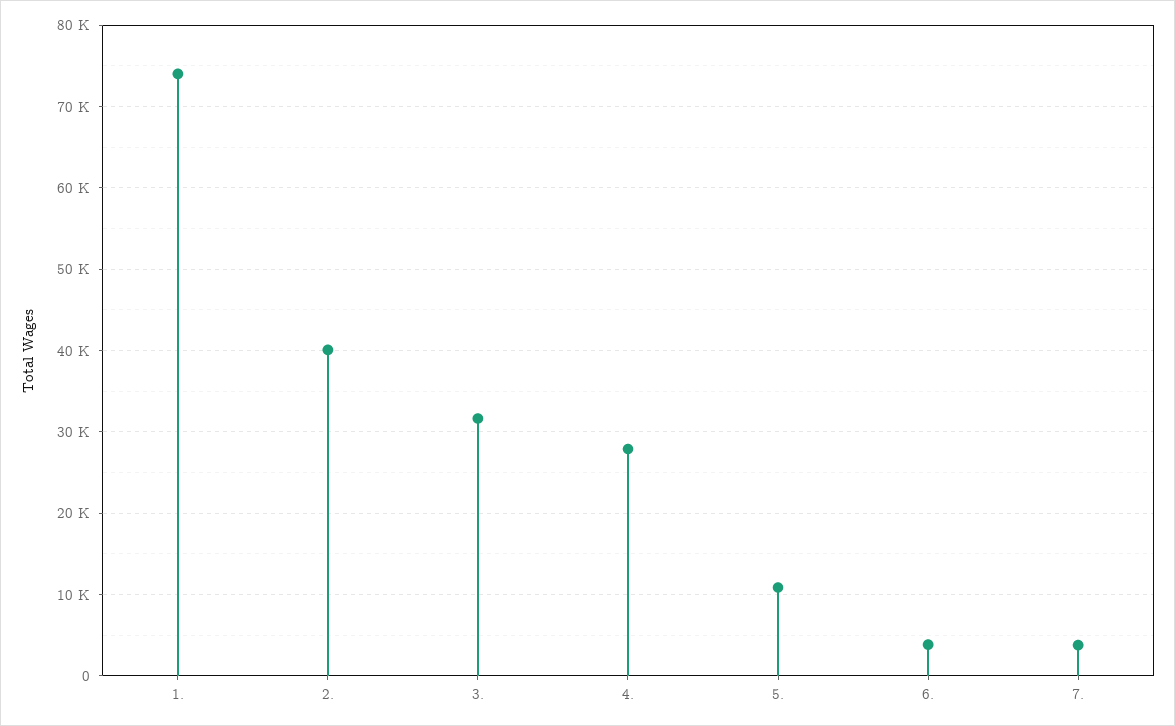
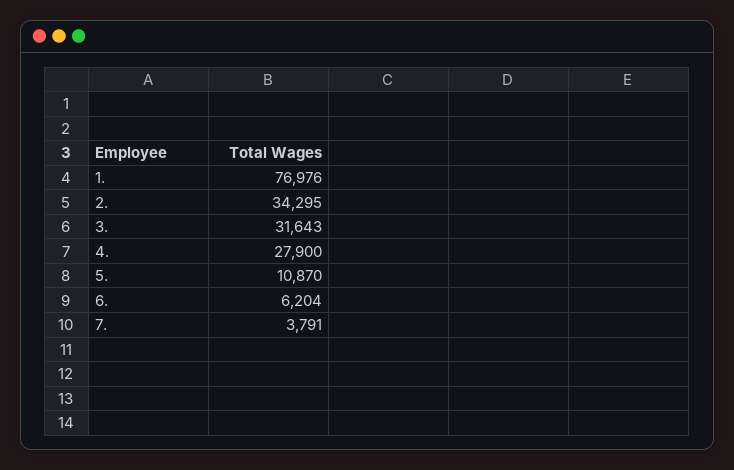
1.: 74000 -> 76976
2.: 40000 -> 34295
6.: 4000 -> 6204

